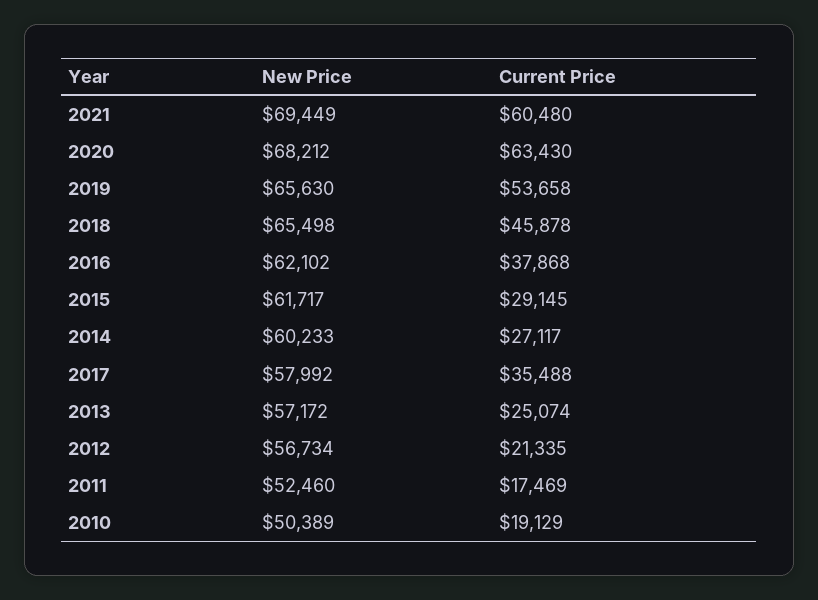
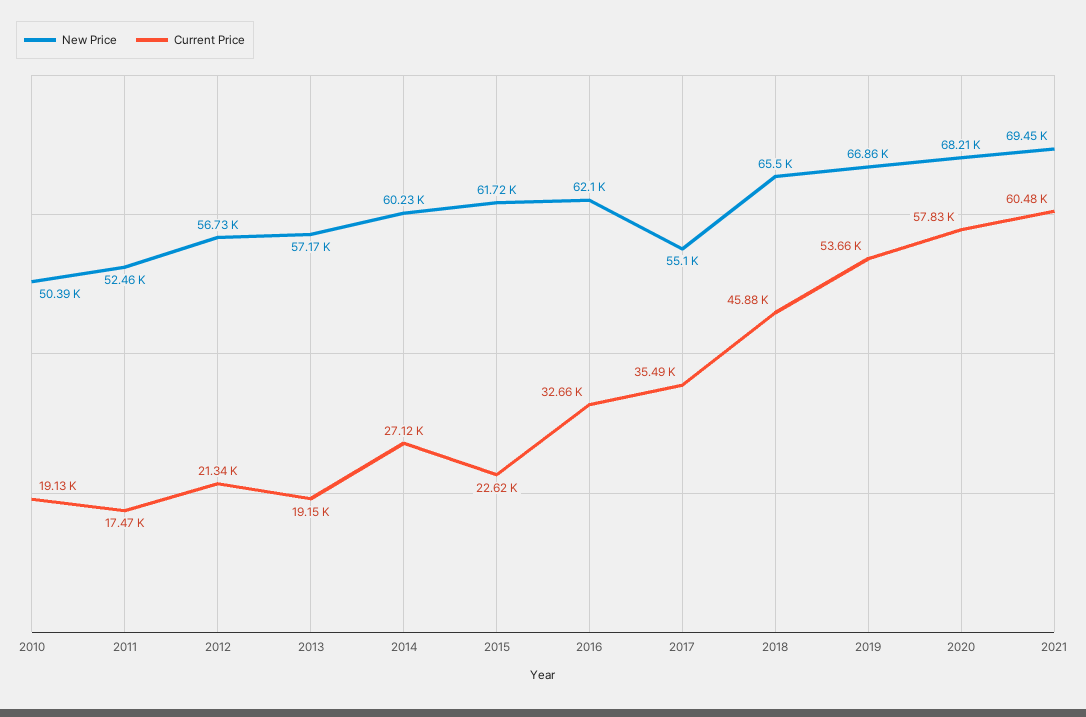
Current Price, 2020: 63430 -> 57830
New Price, 2019: 65630 -> 66860
Current Price, 2016: 37868 -> 32660
Current Price, 2015: 29145 -> 22620
New Price, 2017: 57992 -> 55100
Current Price, 2013: 25074 -> 19150

